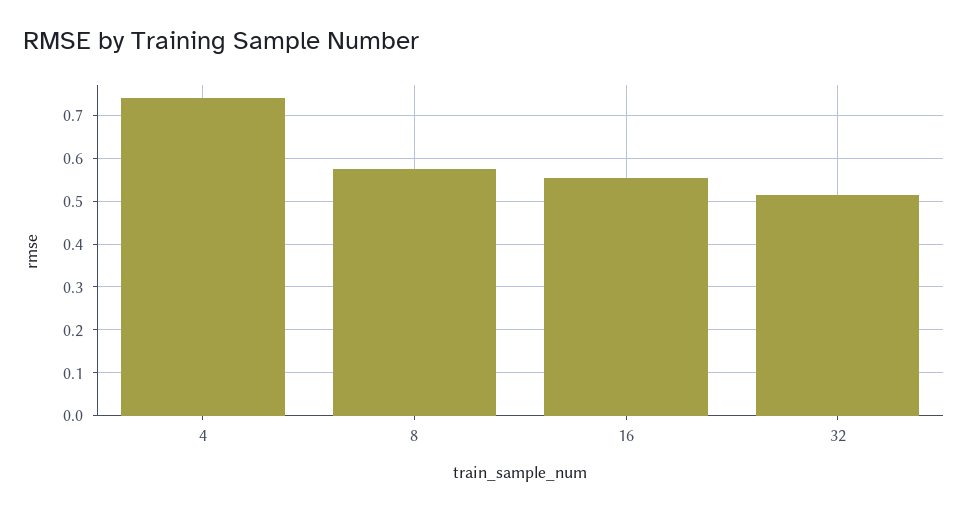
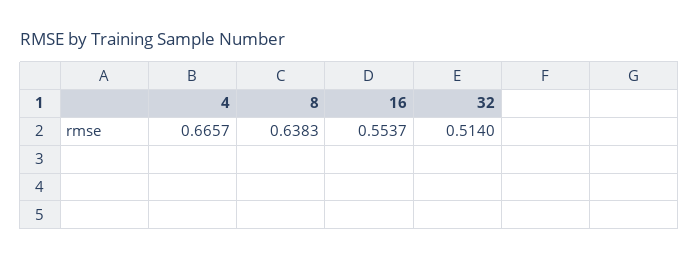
4: 0.74 -> 0.6657
8: 0.58 -> 0.6383

